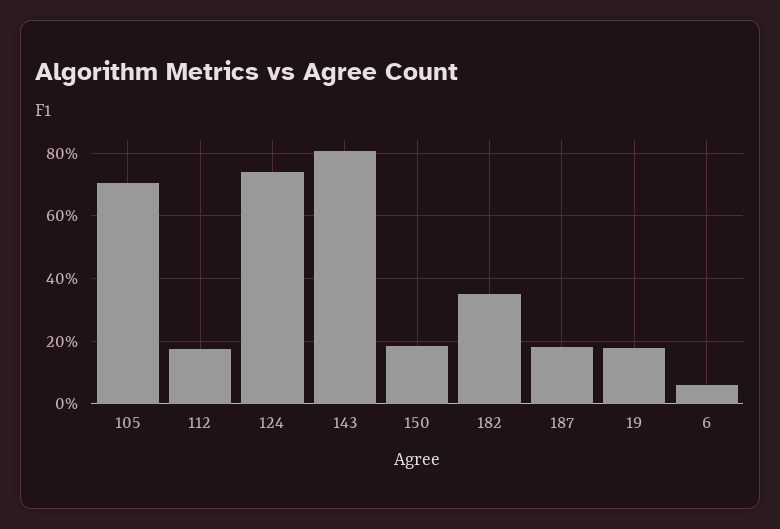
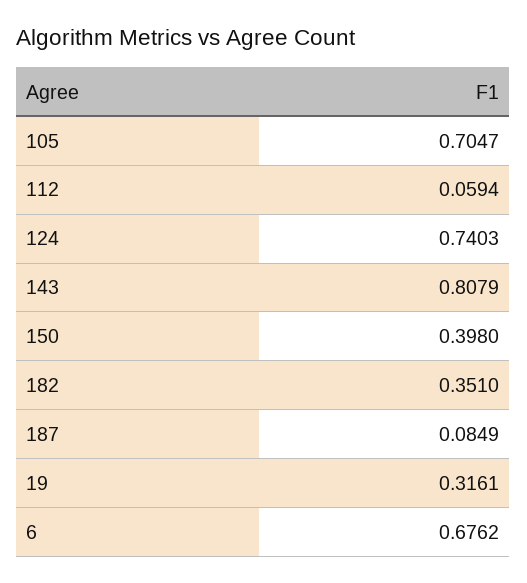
112: 0.18 -> 0.0594
150: 0.18 -> 0.398
187: 0.18 -> 0.0849
19: 0.18 -> 0.3161
6: 0.06 -> 0.6762

